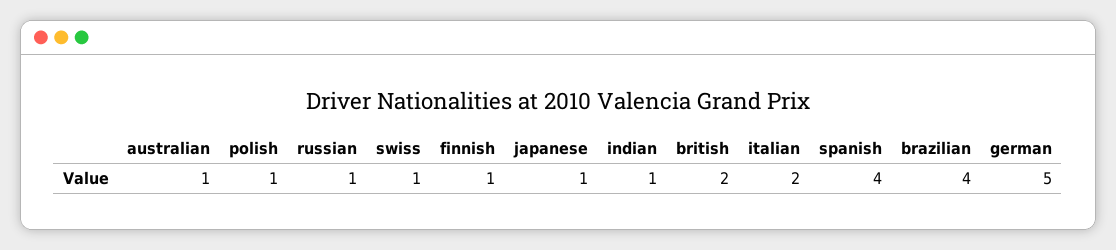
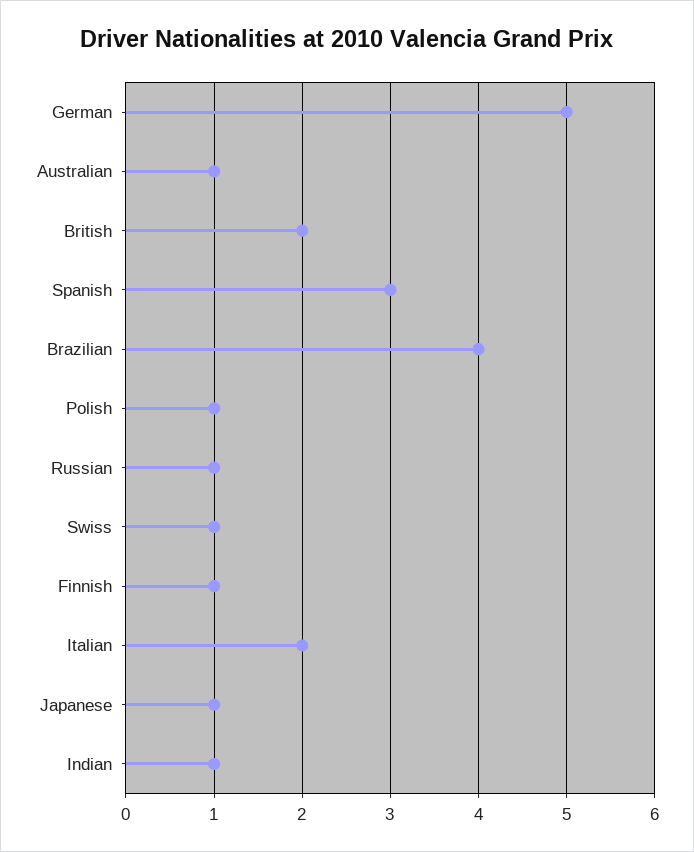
spanish: 4 -> 3

